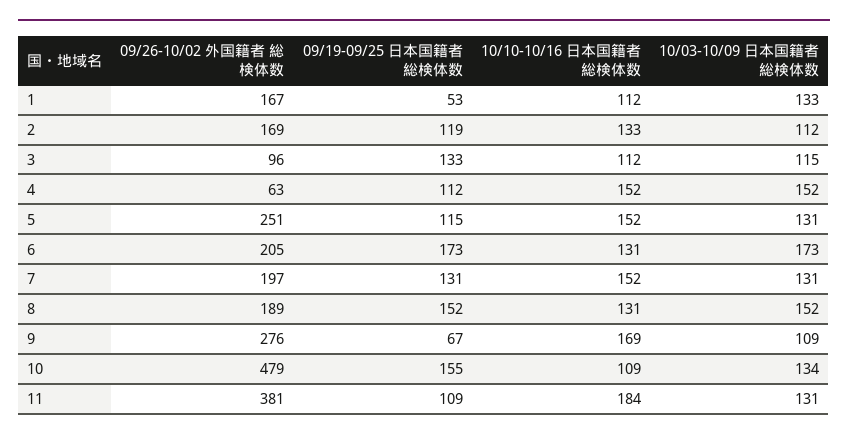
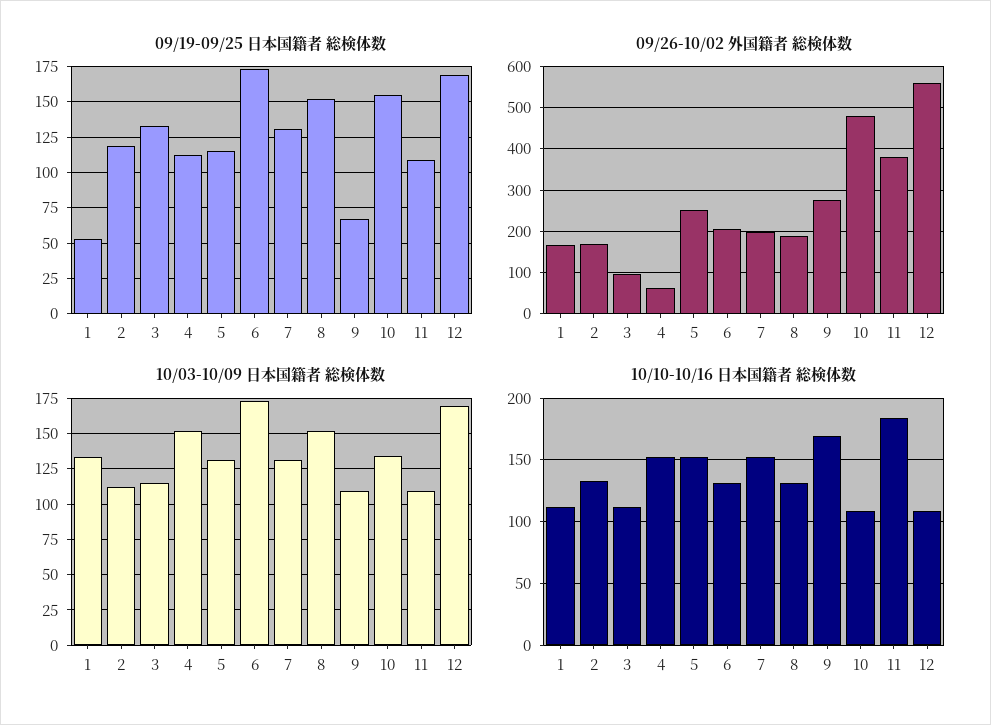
10/03-10/09 日本国籍者 総検体数, 11: 131 -> 110
09/19-09/25 日本国籍者 総検体数, 12: none -> 170
09/26-10/02 外国籍者 総検体数, 12: none -> 560
10/03-10/09 日本国籍者 総検体数, 12: none -> 170
10/10-10/16 日本国籍者 総検体数, 12: none -> 110

